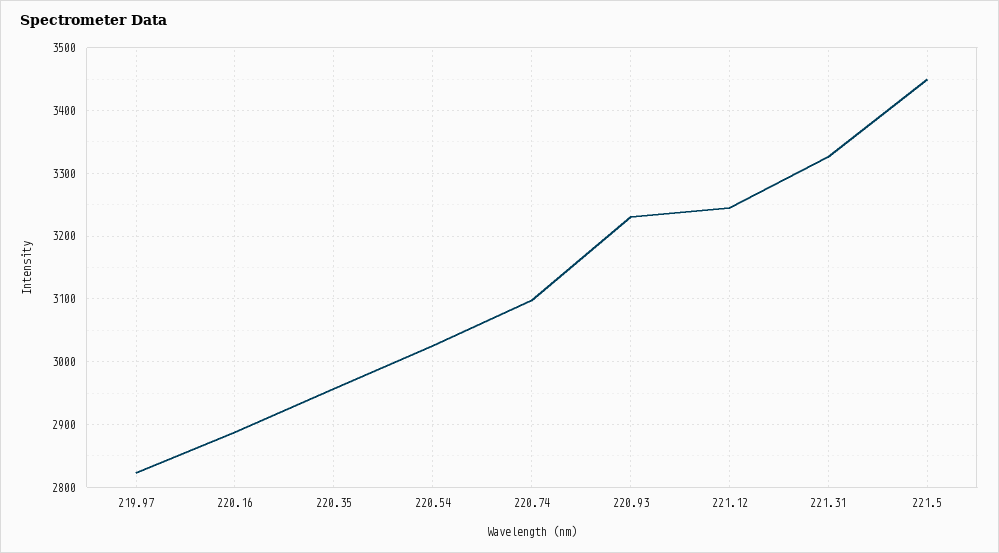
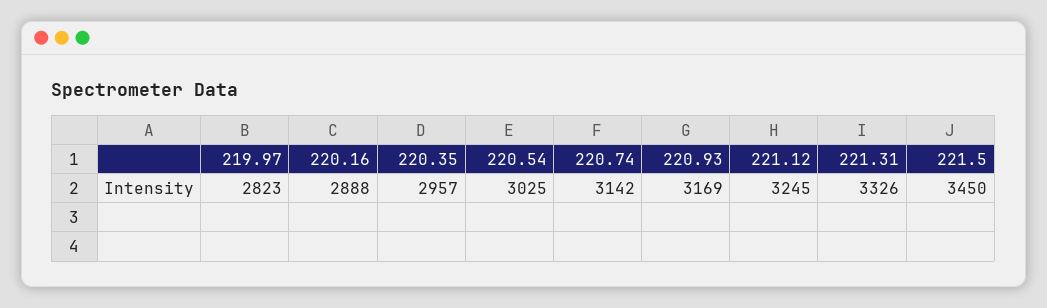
220.74: 3100 -> 3142
220.93: 3230 -> 3169

